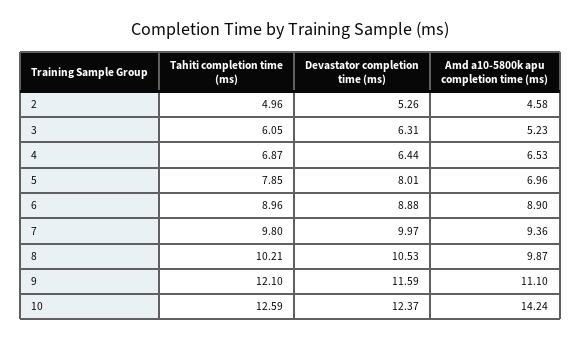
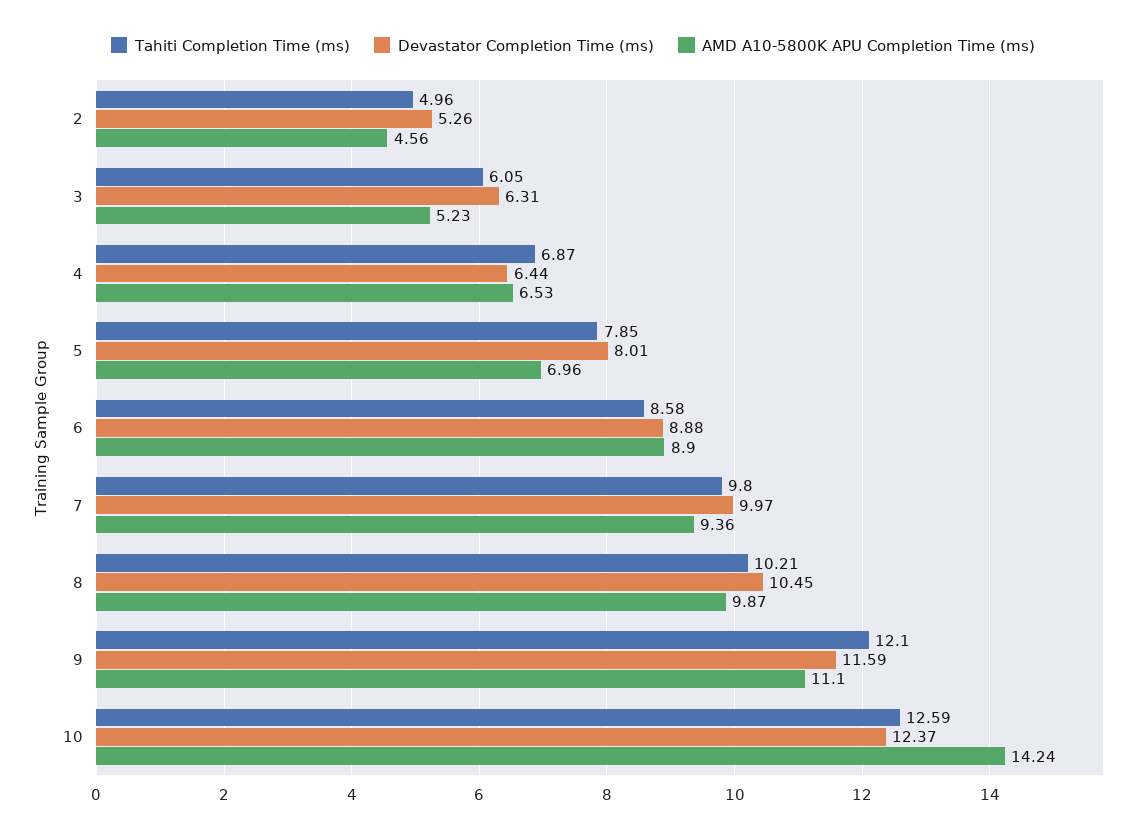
Amd a10-5800k apu completion time (ms), 2: 4.58 -> 4.56
Tahiti completion time (ms), 6: 8.96 -> 8.58
Devastator completion time (ms), 8: 10.53 -> 10.45

